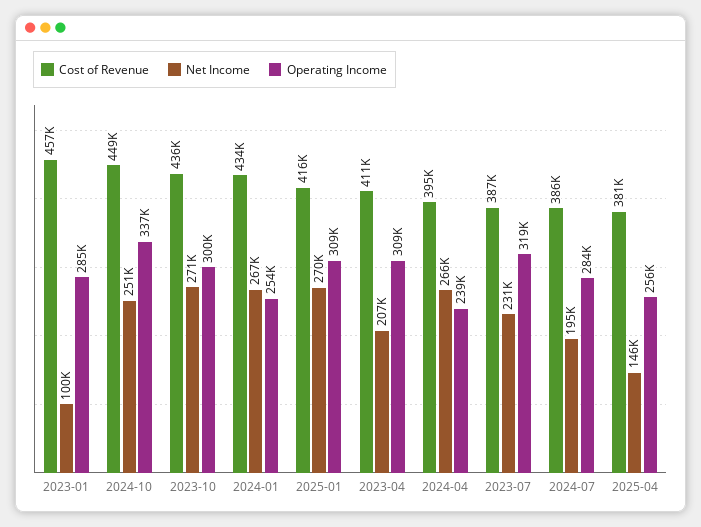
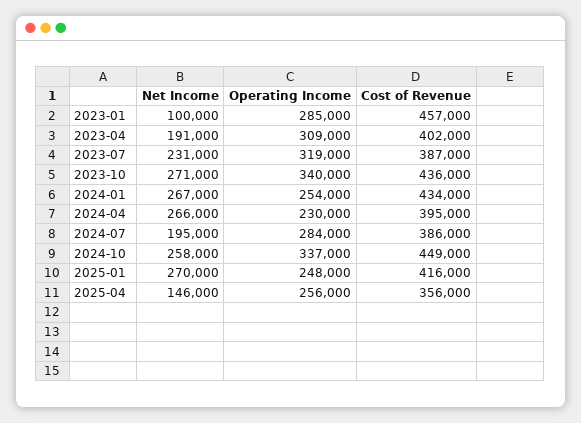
Net Income, 2024-10: 251000 -> 258000
Operating Income, 2023-10: 300000 -> 340000
Operating Income, 2025-01: 309000 -> 248000
Cost of Revenue, 2023-04: 411000 -> 402000
Net Income, 2023-04: 207000 -> 191000
Operating Income, 2024-04: 239000 -> 230000
Cost of Revenue, 2025-04: 381000 -> 356000

